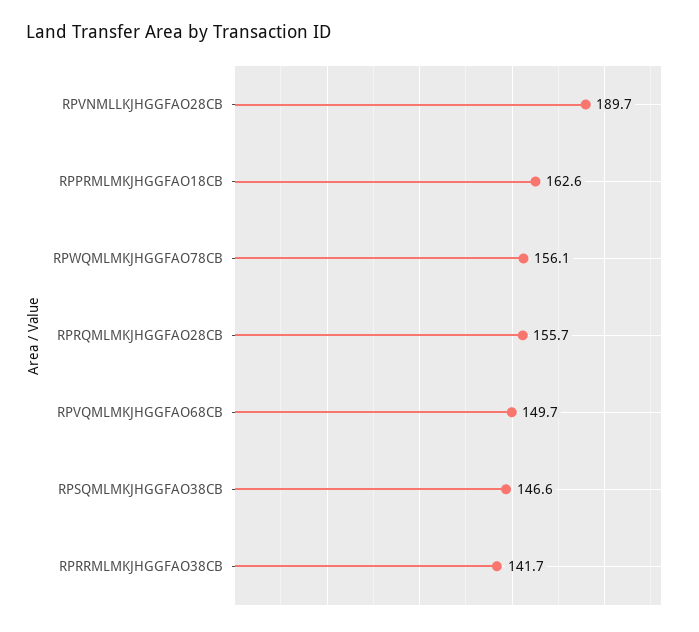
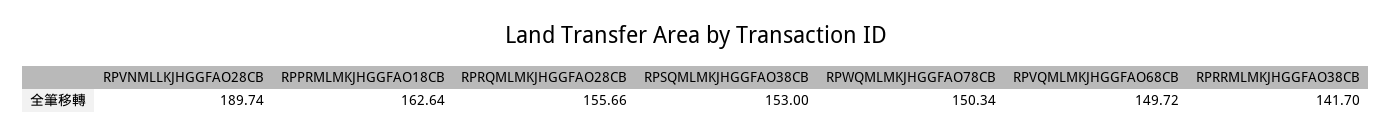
RPWQMLMKJHGGFAO78CB: 156.1 -> 150.34
RPSQMLMKJHGGFAO38CB: 146.6 -> 153

